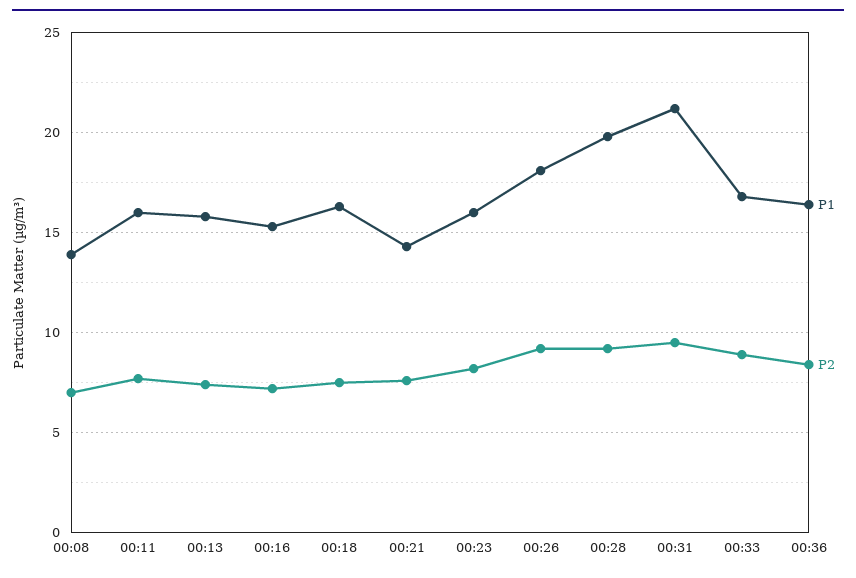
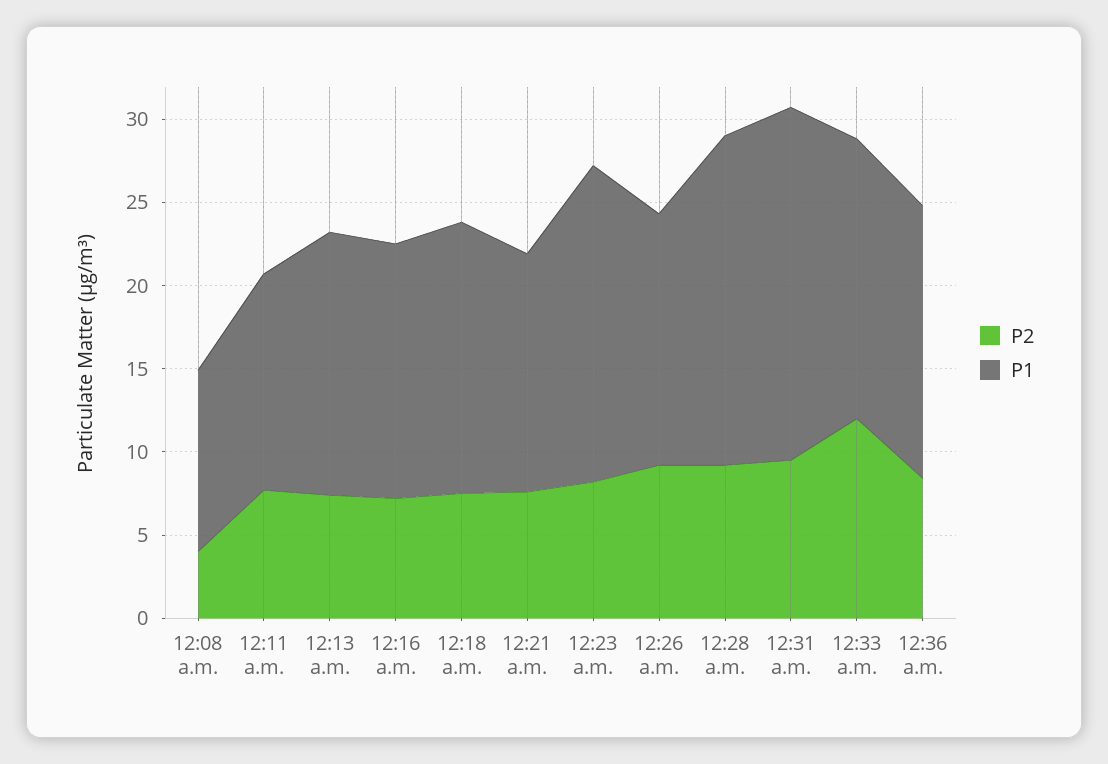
P1, 00:08: 14 -> 11
P2, 00:08: 7 -> 4
P1, 00:11: 16 -> 13
P1, 00:23: 16 -> 19
P1, 00:26: 18 -> 15
P2, 00:33: 9 -> 12

